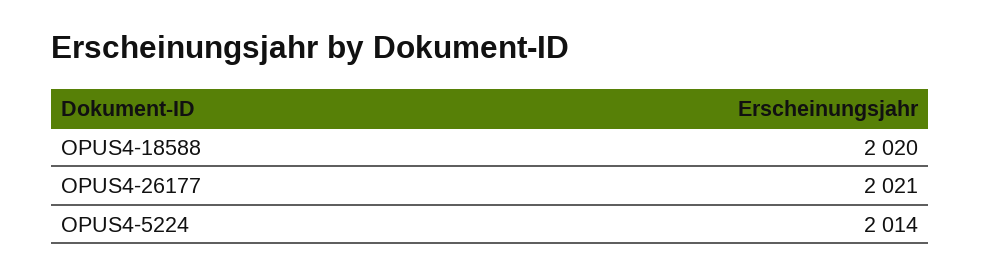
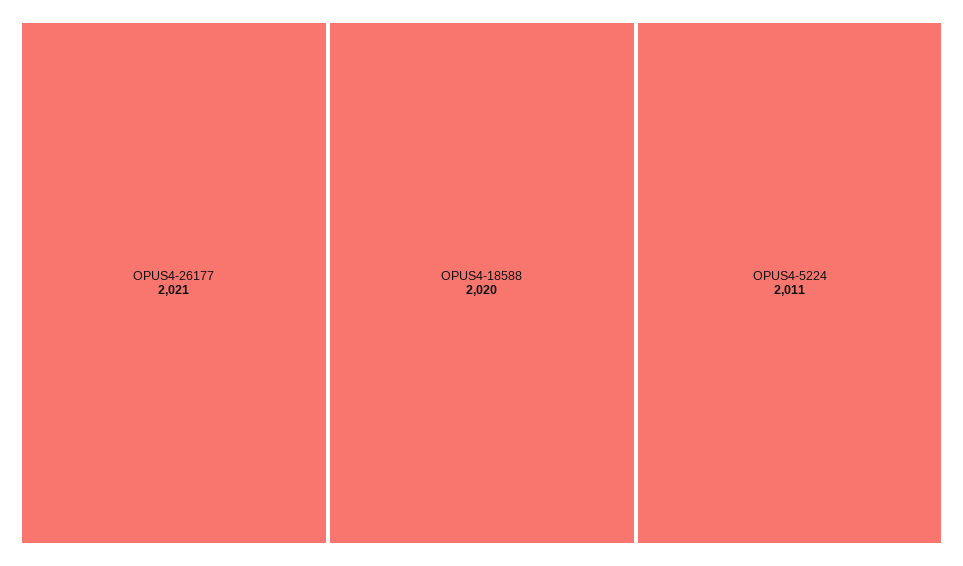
OPUS4-5224: 2014 -> 2011

